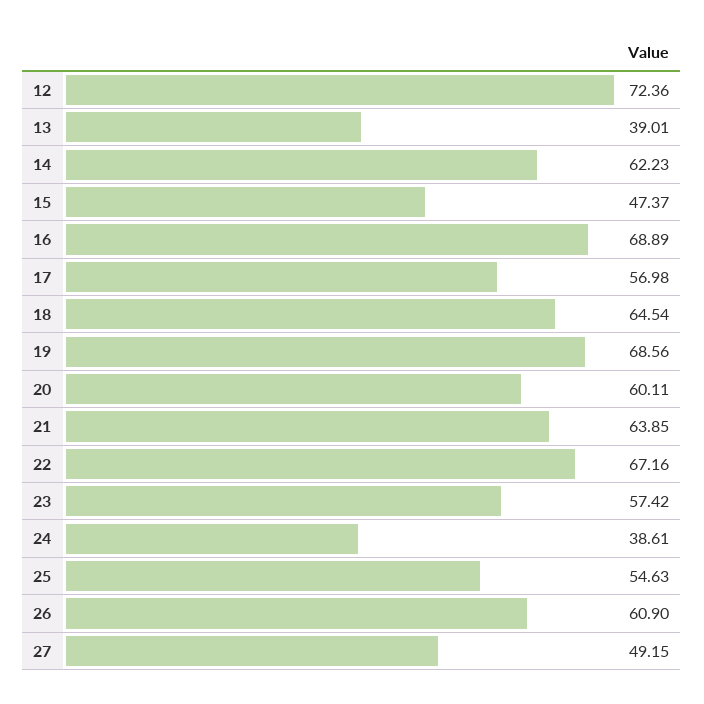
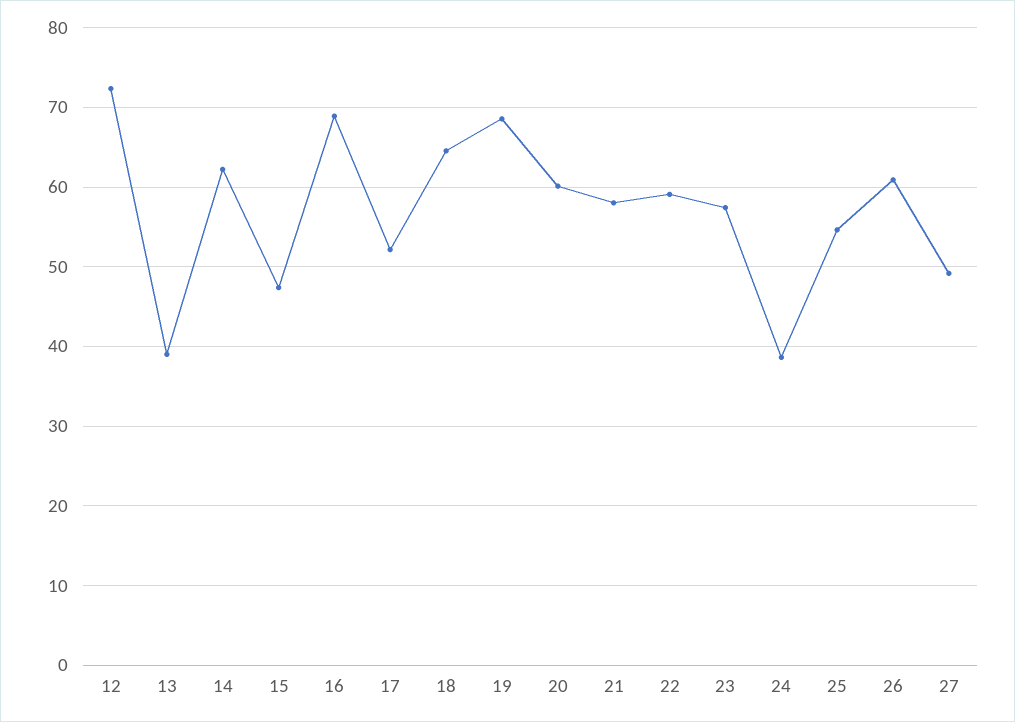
17: 56.98 -> 52
21: 63.85 -> 58
22: 67.16 -> 59

